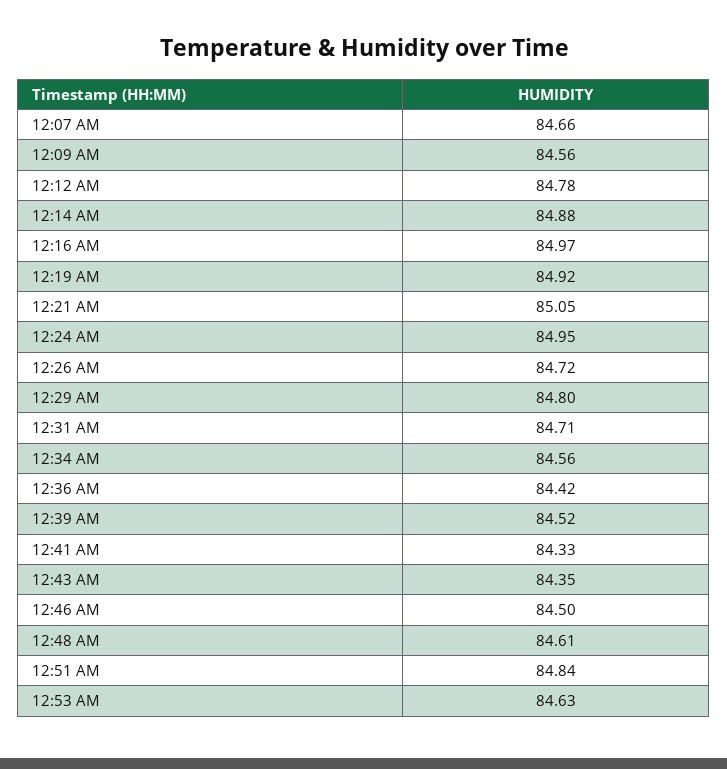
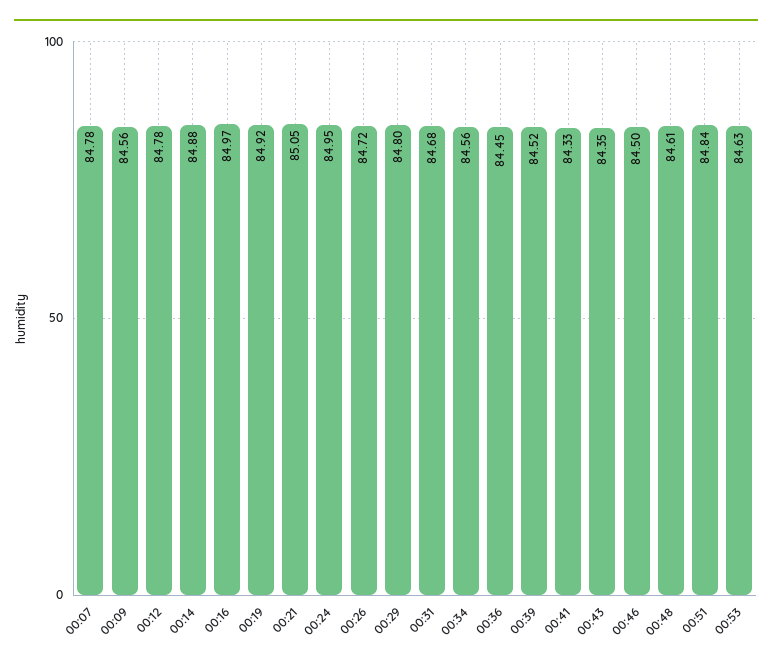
12:07 AM: 84.66 -> 84.78
12:31 AM: 84.71 -> 84.68
12:36 AM: 84.42 -> 84.45

